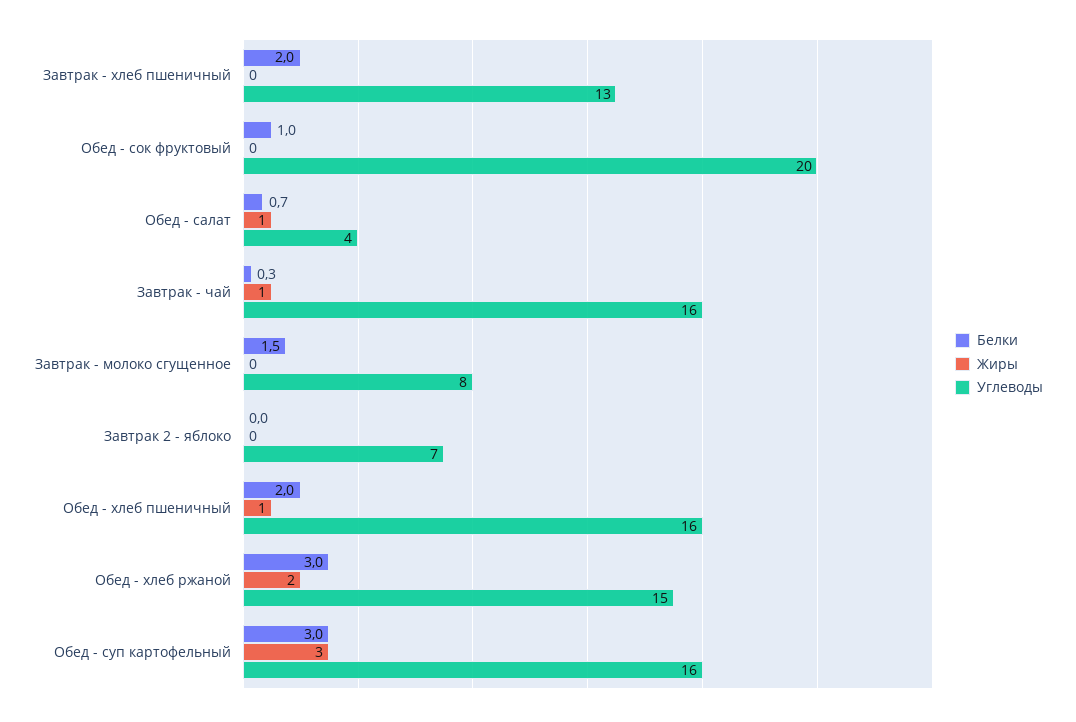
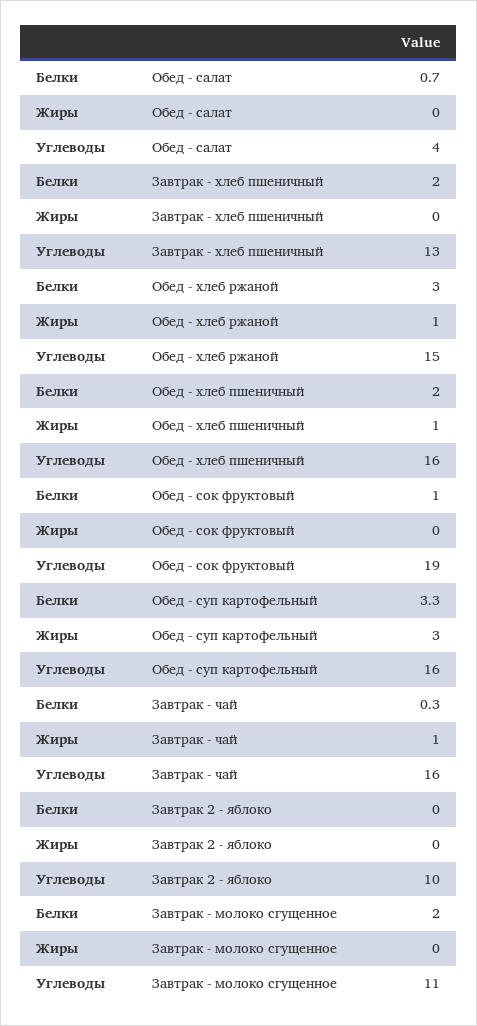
Углеводы, Обед - сок фруктовый: 20 -> 19
Жиры, Обед - салат: 1 -> 0
Белки, Завтрак - молоко сгущенное: 1.5 -> 2
Углеводы, Завтрак - молоко сгущенное: 8 -> 11
Углеводы, Завтрак 2 - яблоко: 7 -> 10
Жиры, Обед - хлеб ржаной: 2 -> 1
Белки, Обед - суп картофельный: 3 -> 3.3

